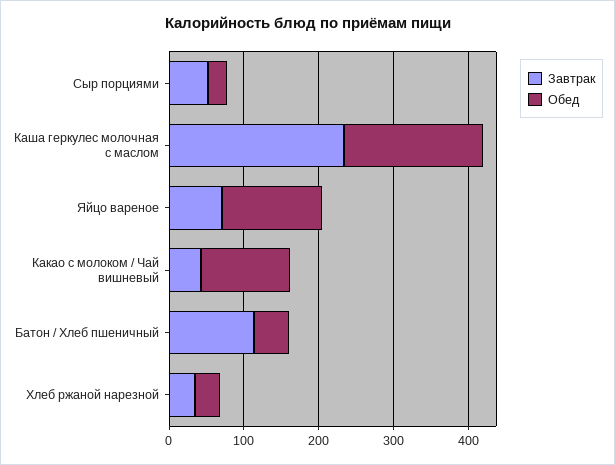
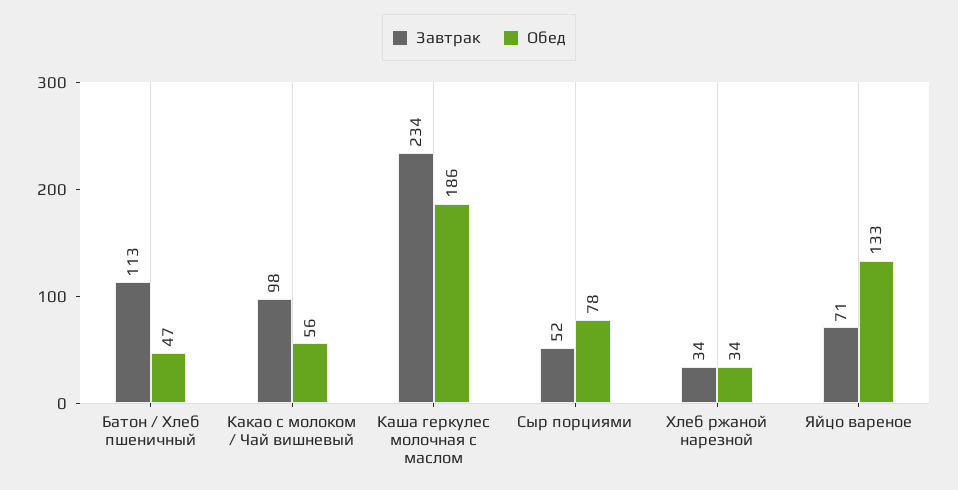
Обед, Сыр порциями: 20 -> 78
Завтрак, Какао с молоком / Чай вишневый: 40 -> 98
Обед, Какао с молоком / Чай вишневый: 120 -> 56

